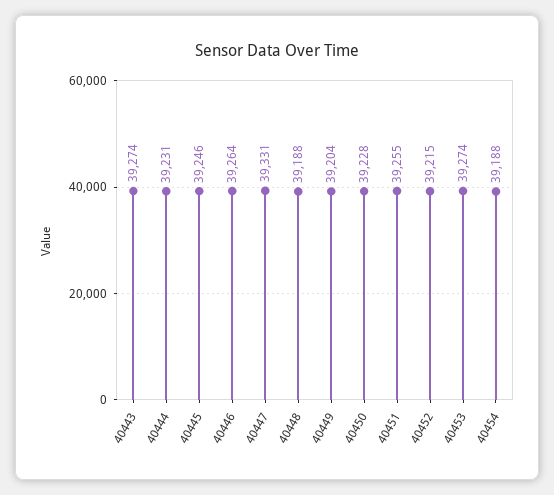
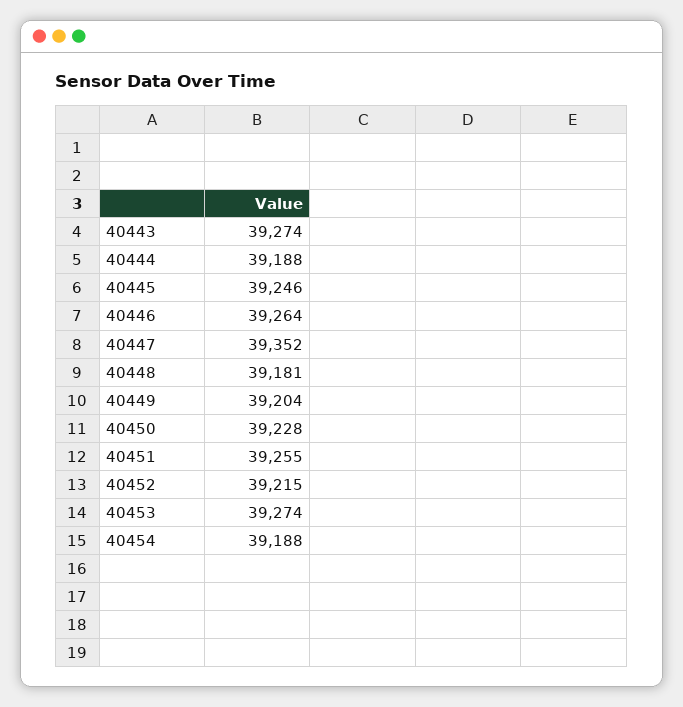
40444: 39231 -> 39188
40447: 39331 -> 39352
40448: 39188 -> 39181

